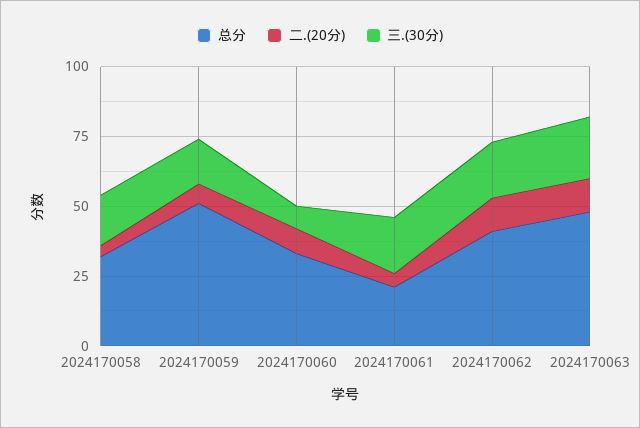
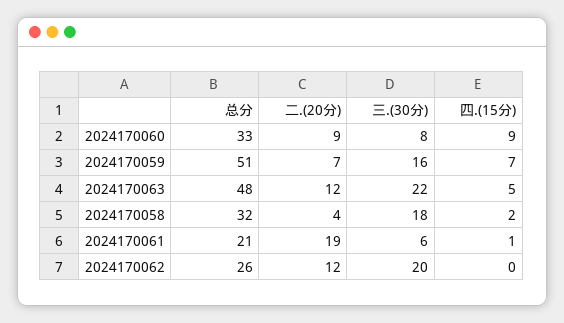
二.(20分), 2024170061: 5 -> 19
三.(30分), 2024170061: 20 -> 6
总分, 2024170062: 40 -> 26
四.(15分), 2024170060: none -> 9
四.(15分), 2024170059: none -> 7
四.(15分), 2024170063: none -> 5
四.(15分), 2024170058: none -> 2
四.(15分), 2024170061: none -> 1
四.(15分), 2024170062: none -> 0

